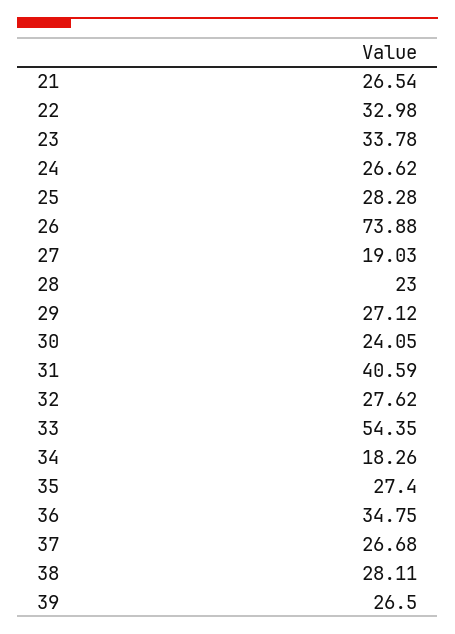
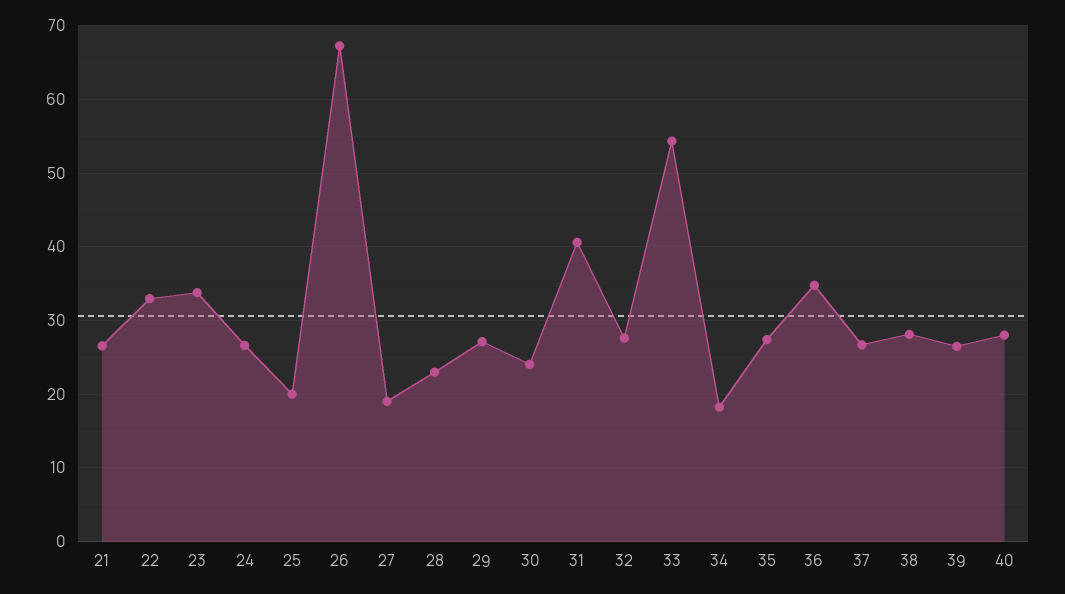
25: 28.28 -> 20
26: 73.88 -> 67
40: none -> 28

